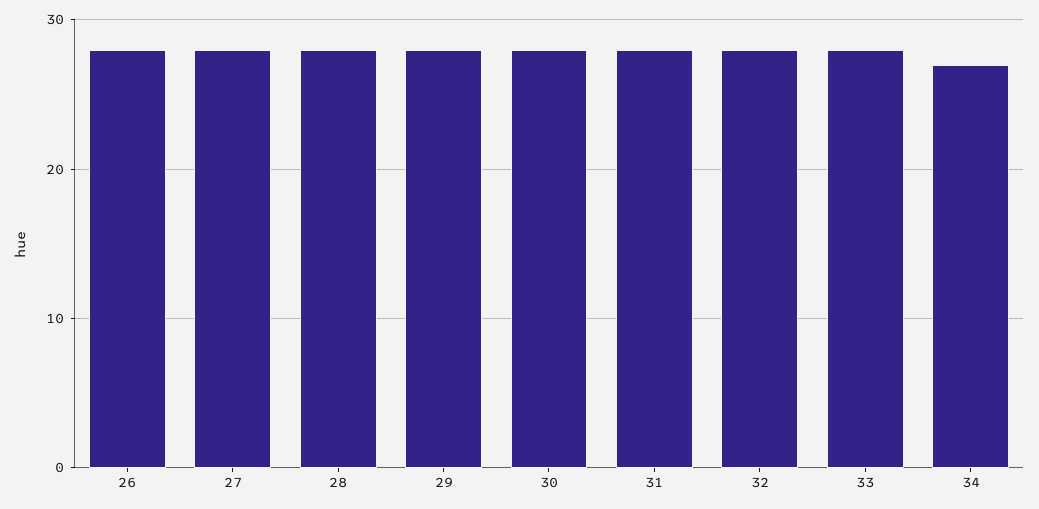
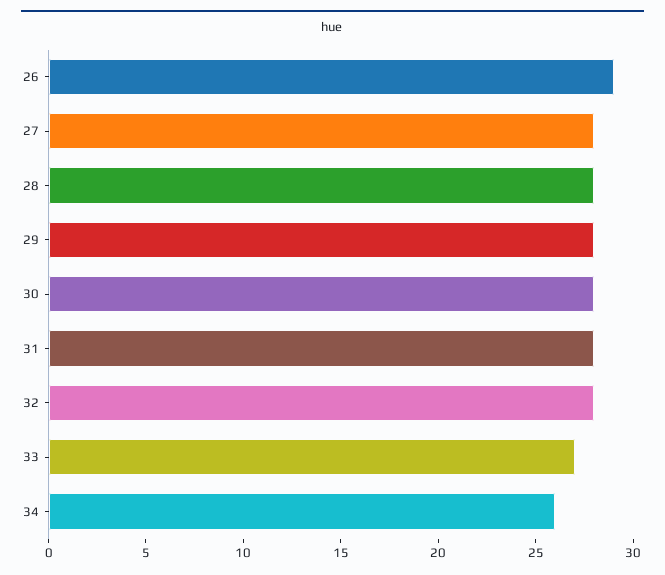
26: 28 -> 29
33: 28 -> 27
34: 27 -> 26

